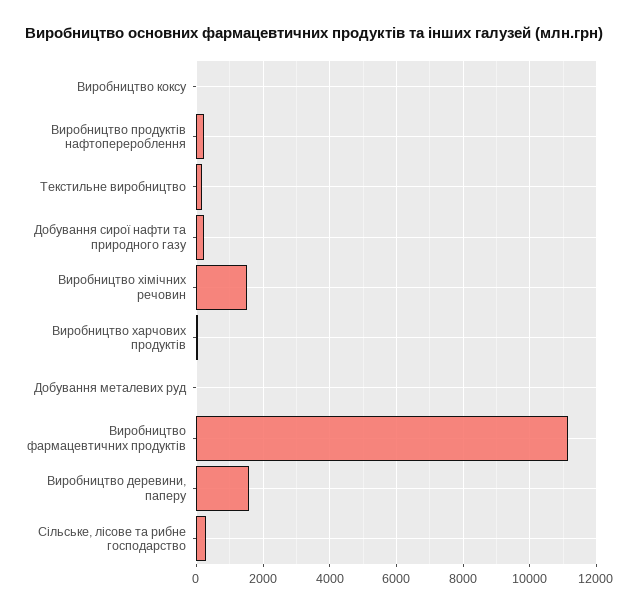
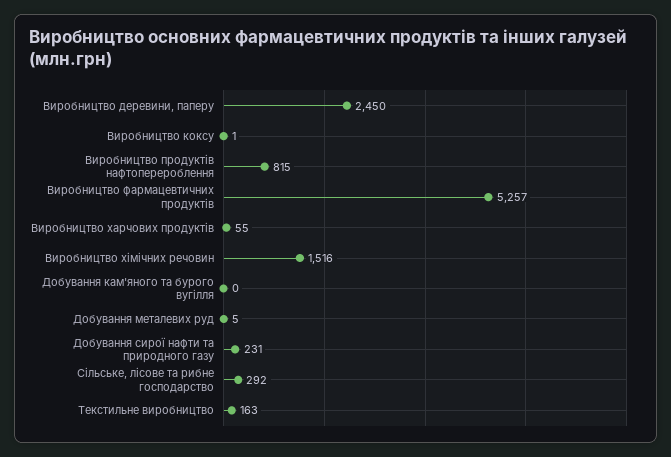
Виробництво продуктів нафтоперероблення: 200 -> 815
Виробництво фармацевтичних продуктів: 11200 -> 5257
Виробництво деревини, паперу: 1600 -> 2450
Добування кам'яного та бурого вугілля: none -> 0

